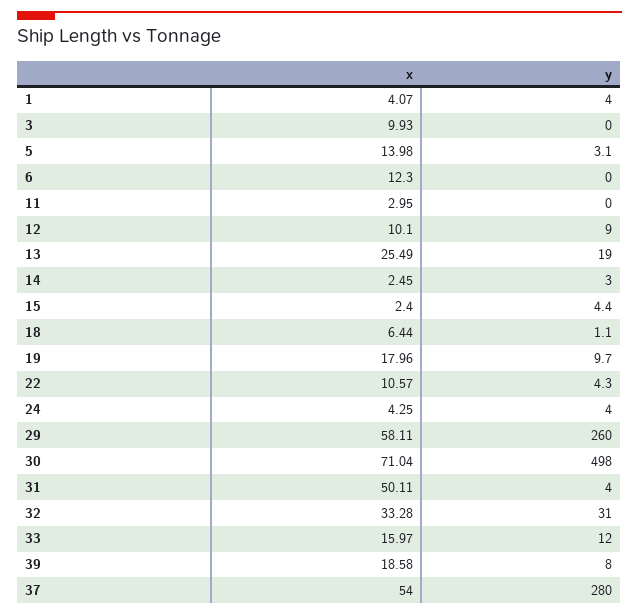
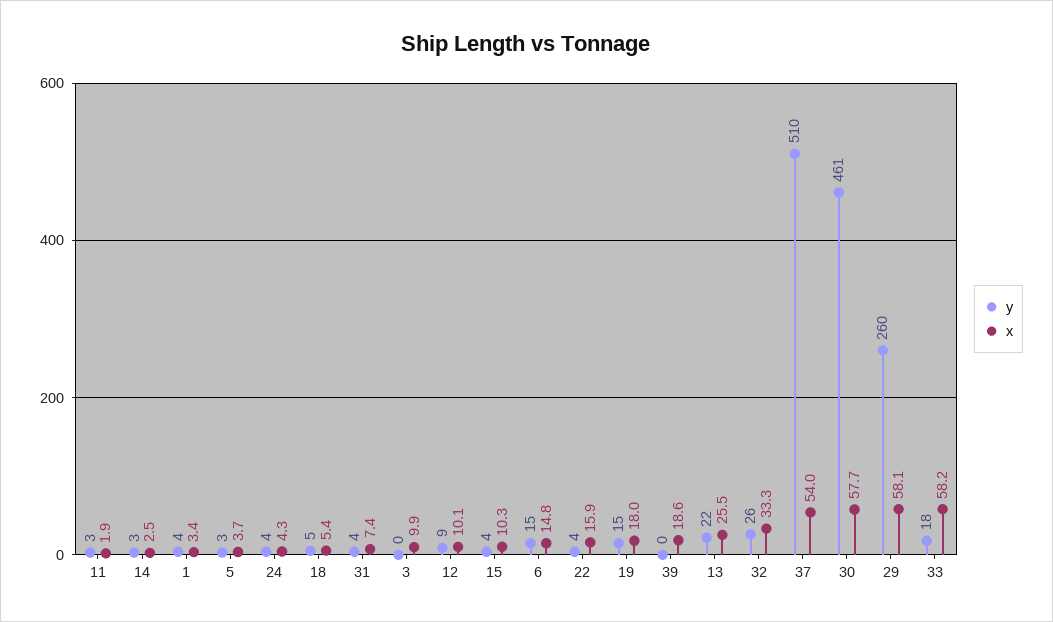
x, 1: 4.07 -> 3.4
x, 5: 13.98 -> 3.7
x, 6: 12.3 -> 14.8
y, 6: 0 -> 15
x, 11: 2.95 -> 1.9
y, 11: 0 -> 3
y, 13: 19 -> 22
x, 15: 2.4 -> 10.3
x, 18: 6.44 -> 5.4
y, 18: 1.1 -> 5
y, 19: 9.7 -> 15
x, 22: 10.57 -> 15.9
x, 30: 71.04 -> 57.7
y, 30: 498 -> 461
x, 31: 50.11 -> 7.4
y, 32: 31 -> 26
x, 33: 15.97 -> 58.2
y, 33: 12 -> 18
y, 39: 8 -> 0
y, 37: 280 -> 510

